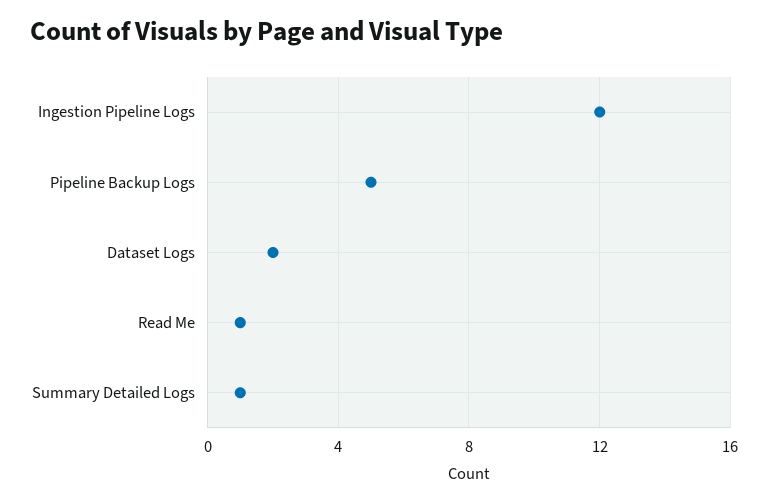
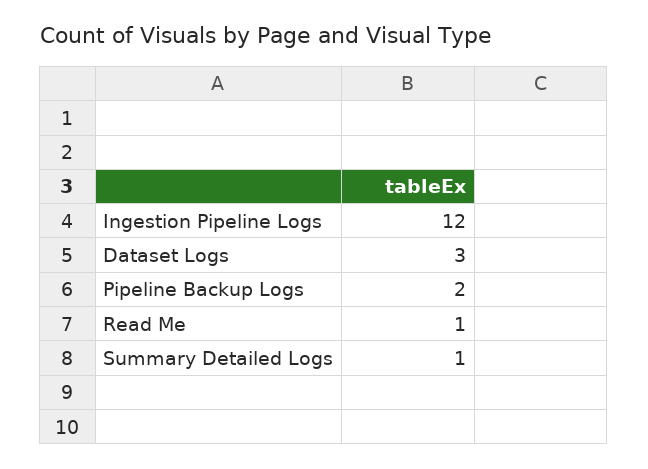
Pipeline Backup Logs: 5 -> 2
Dataset Logs: 2 -> 3

